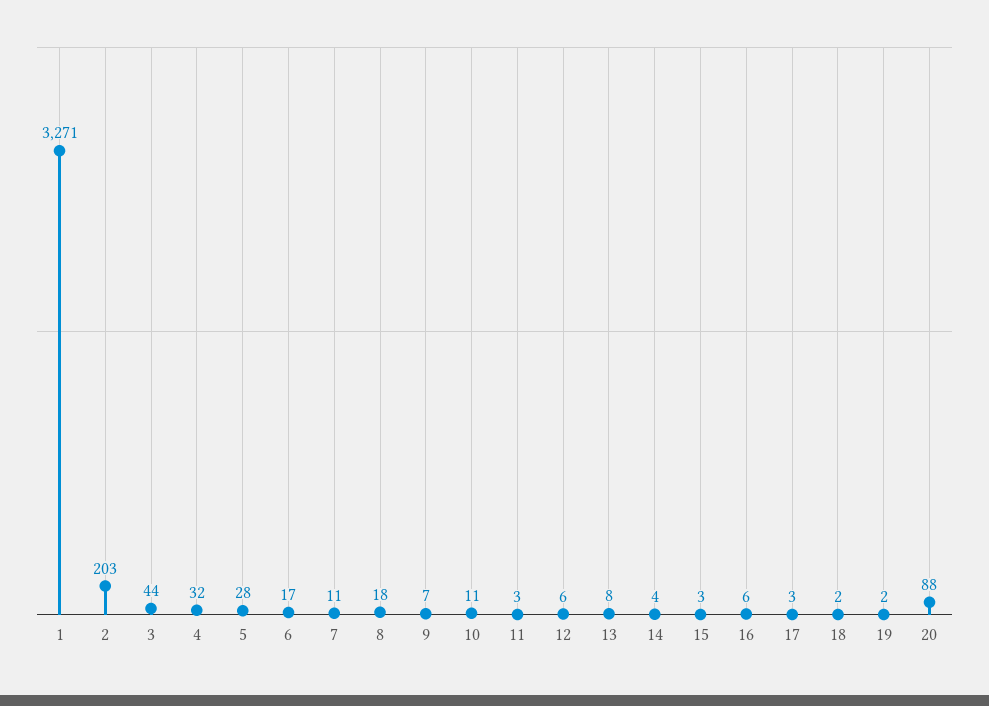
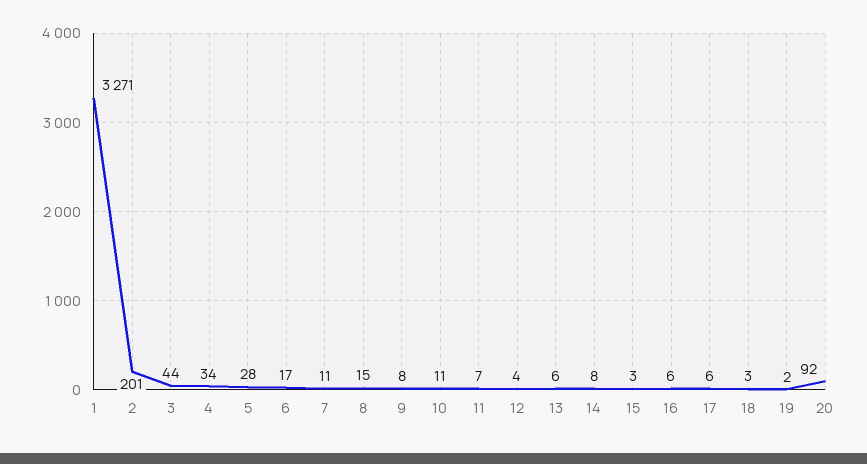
2: 203 -> 201
4: 32 -> 34
8: 18 -> 15
9: 7 -> 8
11: 3 -> 7
12: 6 -> 4
13: 8 -> 6
14: 4 -> 8
17: 3 -> 6
18: 2 -> 3
20: 88 -> 92

